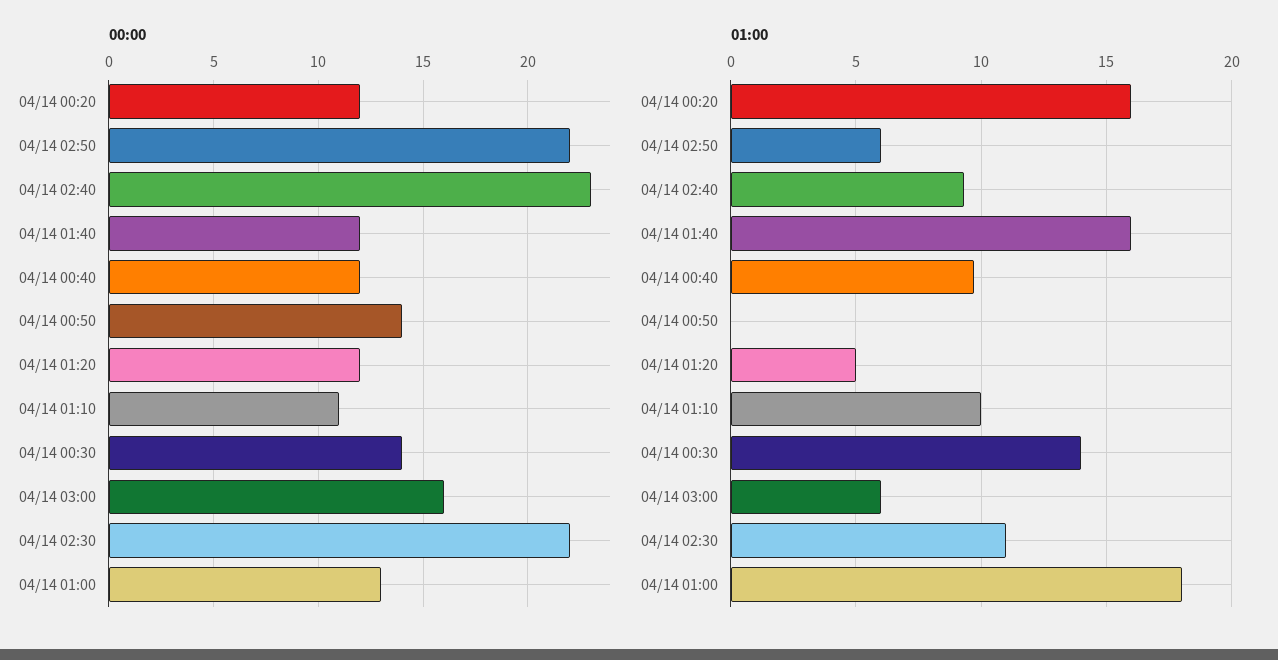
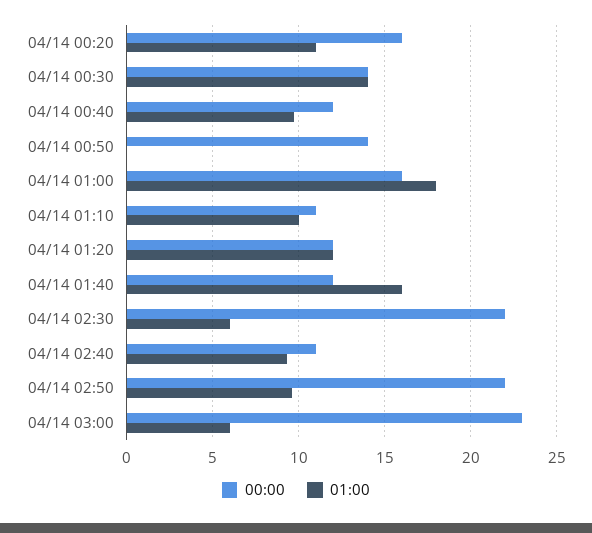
00:00, 04/14 00:20: 12 -> 16
00:00, 04/14 02:40: 23 -> 11
00:00, 04/14 03:00: 16 -> 23
00:00, 04/14 01:00: 13 -> 16
01:00, 04/14 00:20: 16 -> 11
01:00, 04/14 02:50: 6 -> 9.5
01:00, 04/14 01:20: 5 -> 12
01:00, 04/14 02:30: 11 -> 6

